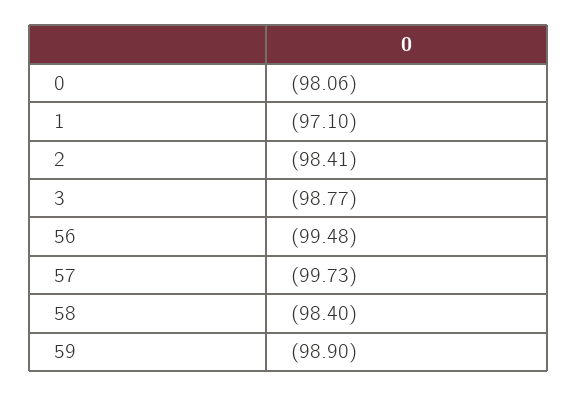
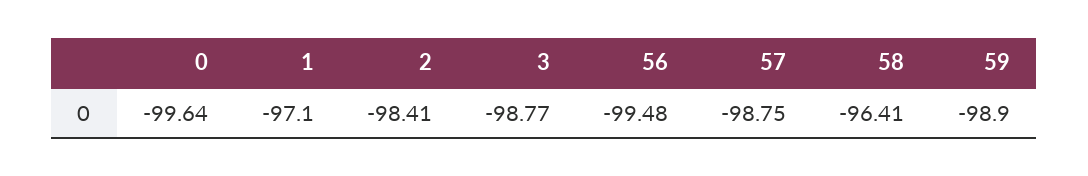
0: -98.06 -> -99.64
57: -99.73 -> -98.75
58: -98.4 -> -96.41

